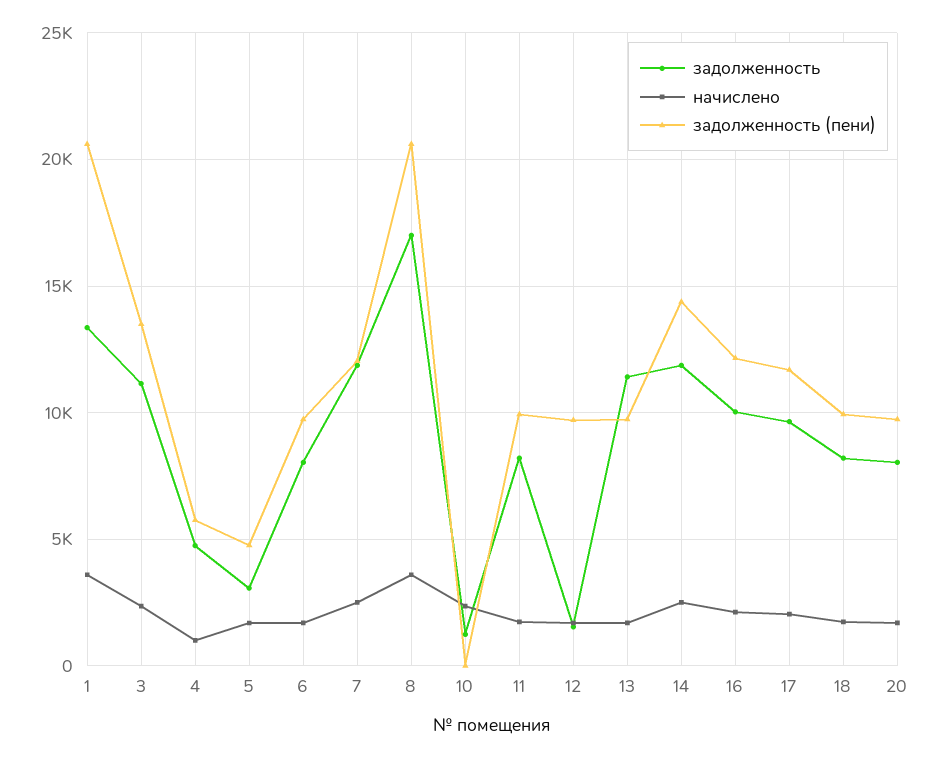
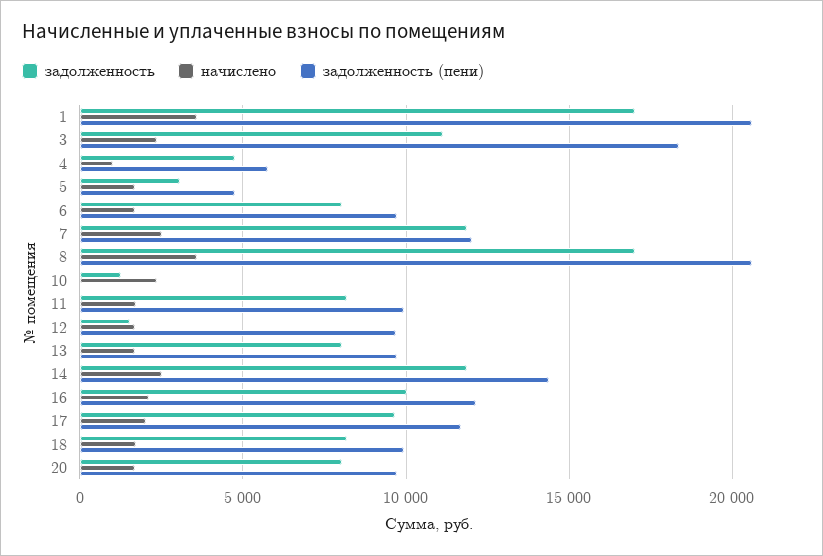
задолженность, 1: 13500 -> 17000
задолженность (пени), 3: 13500 -> 18500
задолженность, 13: 11500 -> 8000

